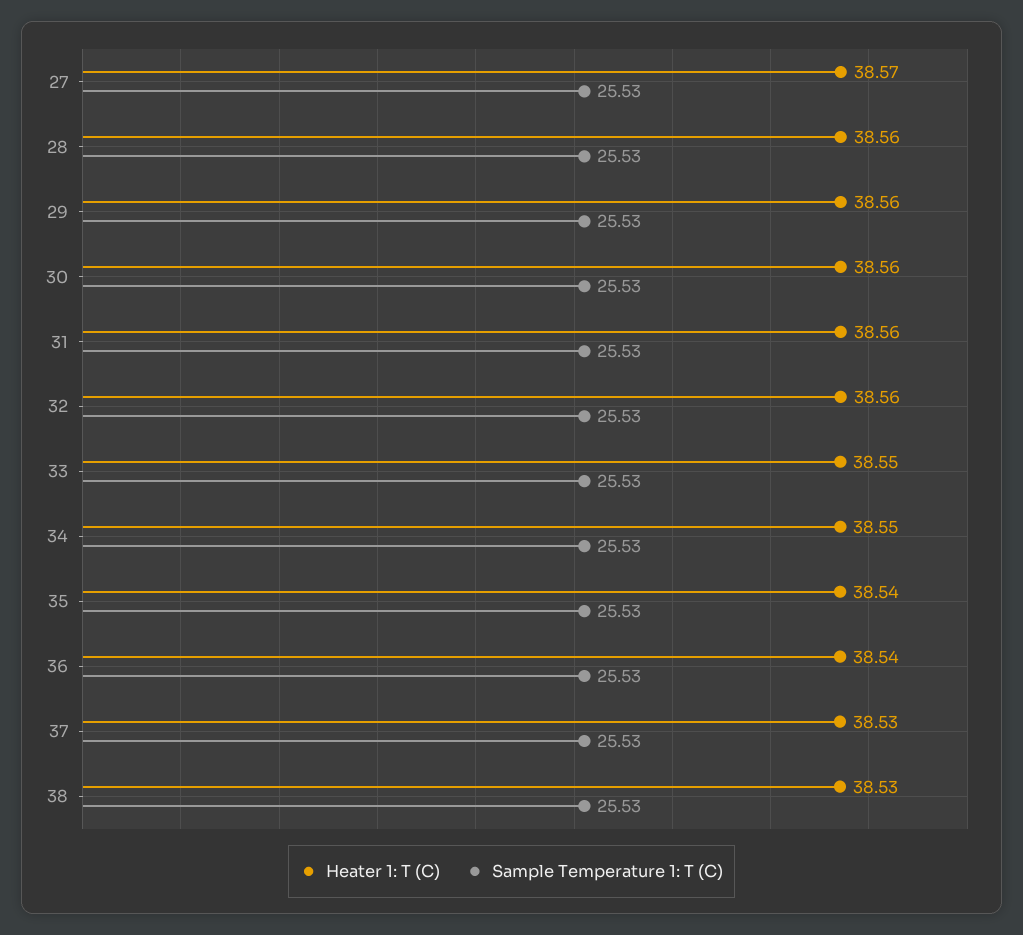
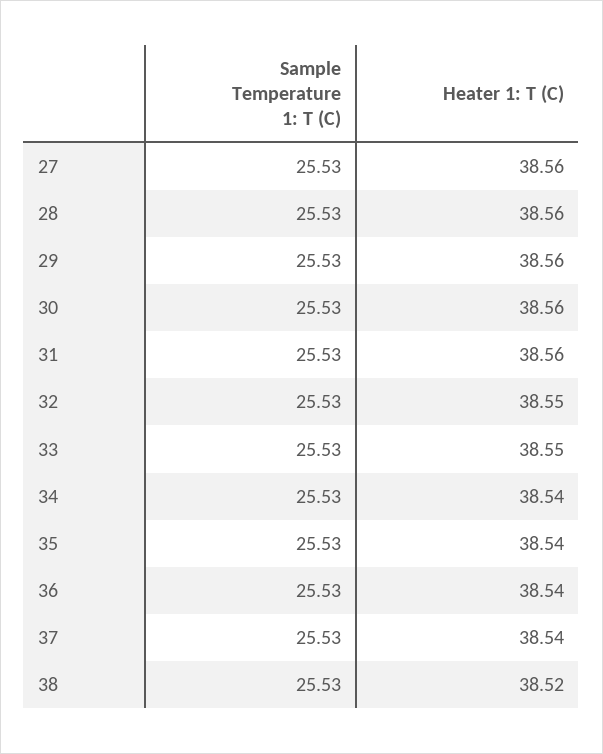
Heater 1: T (C), 27: 38.57 -> 38.56
Heater 1: T (C), 32: 38.56 -> 38.55
Heater 1: T (C), 34: 38.55 -> 38.54
Heater 1: T (C), 37: 38.53 -> 38.54
Heater 1: T (C), 38: 38.53 -> 38.52

